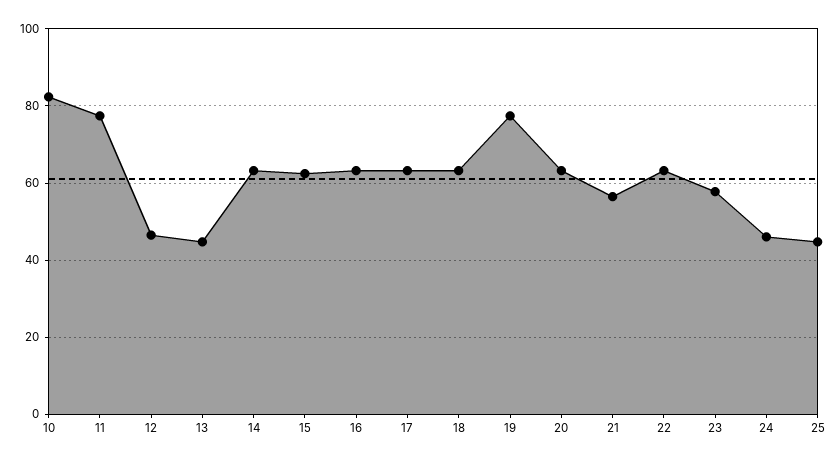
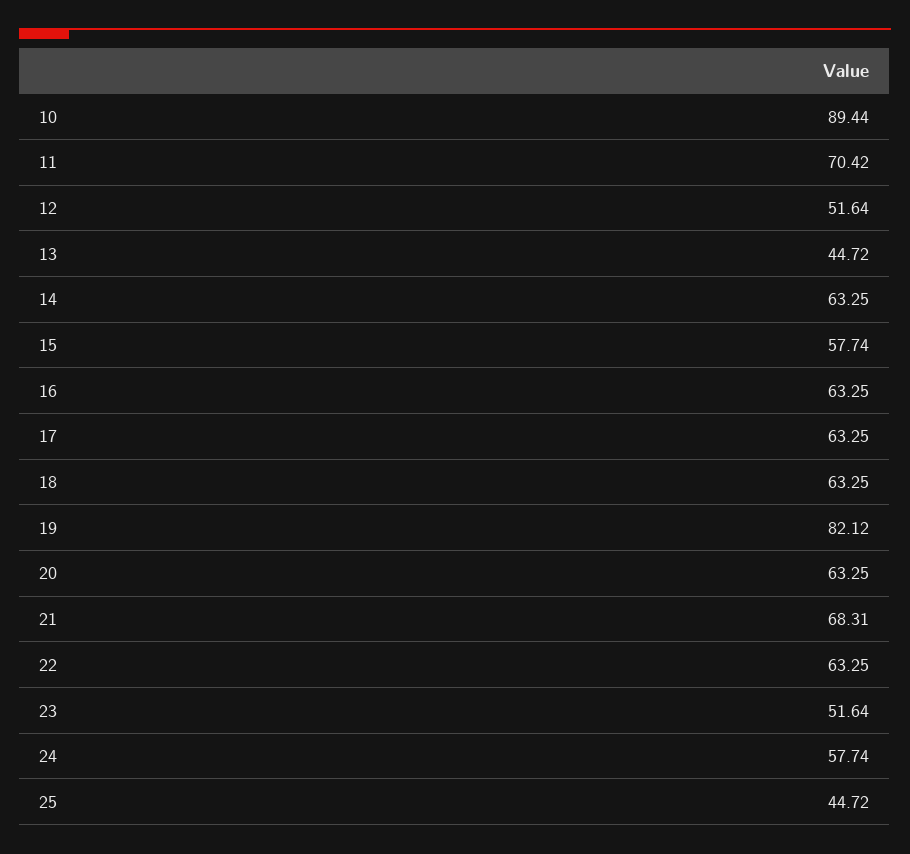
10: 82 -> 89.44
11: 78 -> 70.42
12: 46 -> 51.64
15: 62 -> 57.74
19: 78 -> 82.12
21: 56 -> 68.31
23: 58 -> 51.64
24: 46 -> 57.74

